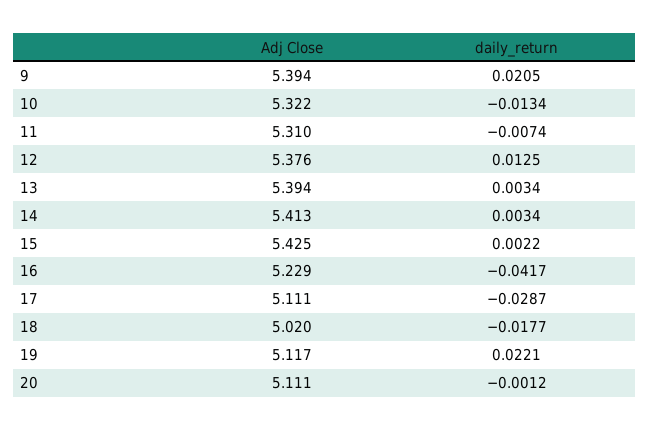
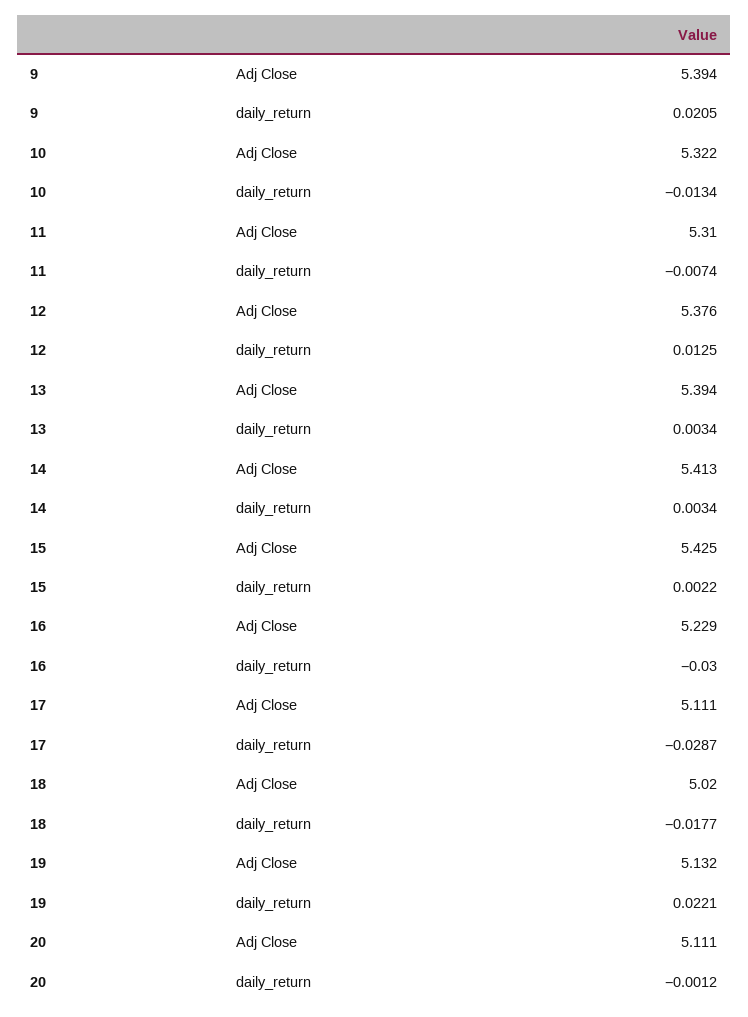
daily_return, 16: -0.0417 -> -0.03
Adj Close, 19: 5.117 -> 5.132

